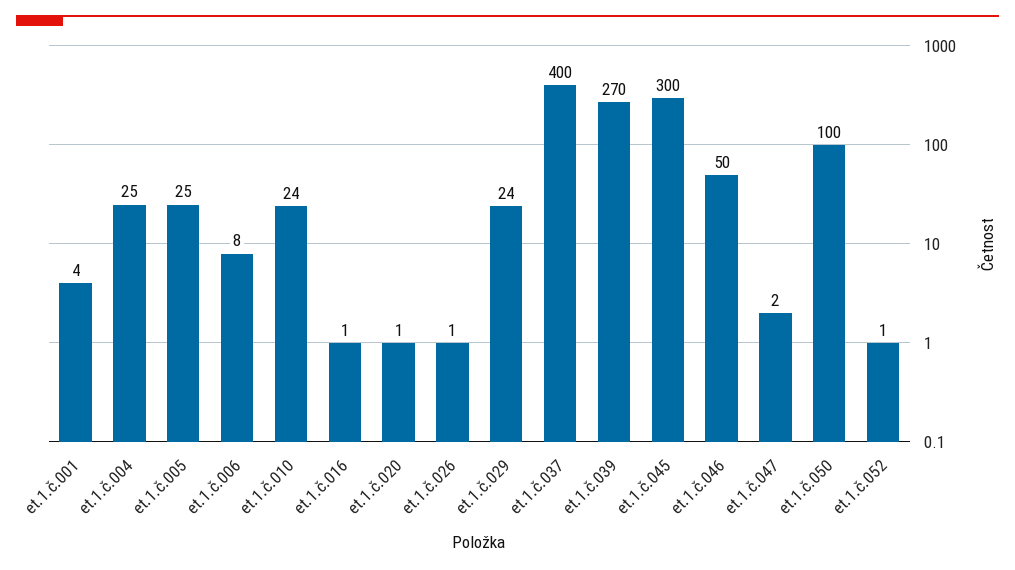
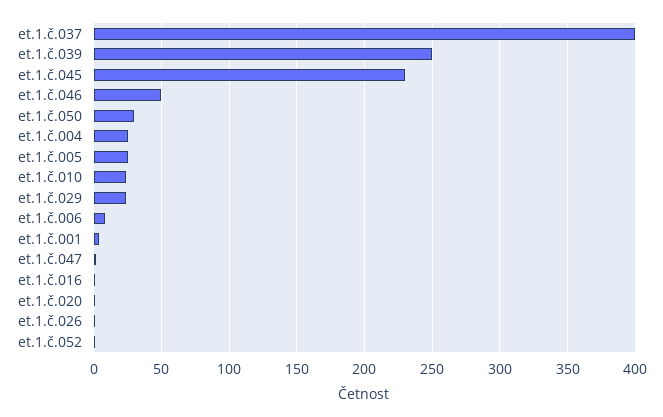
et.1.č.039: 270 -> 250
et.1.č.045: 300 -> 230
et.1.č.050: 100 -> 30

